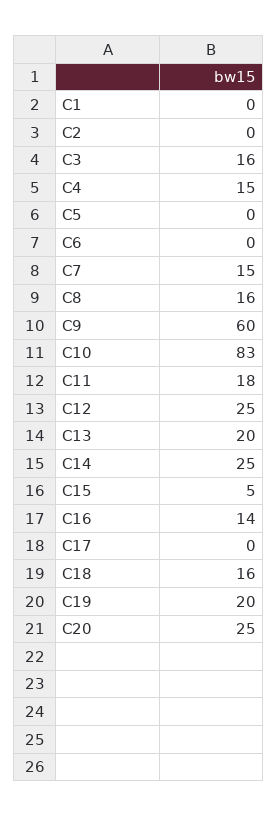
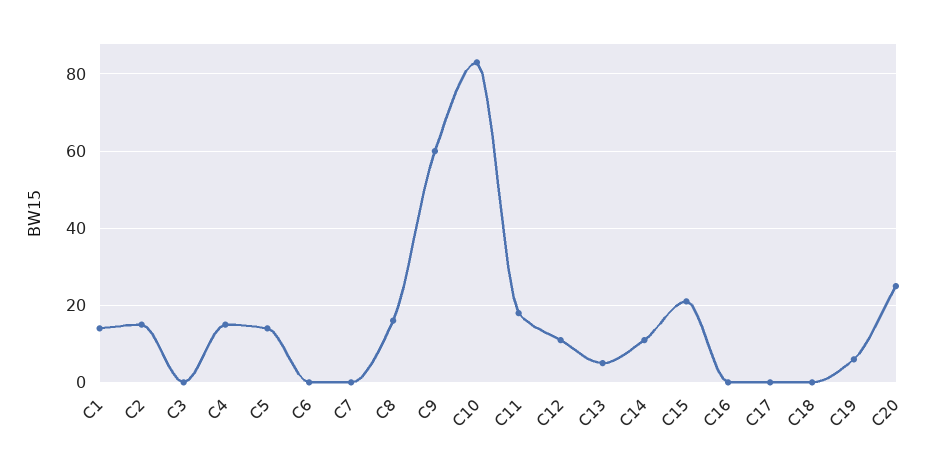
C1: 0 -> 15
C2: 0 -> 15
C3: 16 -> 0
C5: 0 -> 15
C7: 15 -> 0
C12: 25 -> 10
C13: 20 -> 5
C14: 25 -> 10
C15: 5 -> 20
C16: 14 -> 0
C18: 16 -> 0
C19: 20 -> 5

